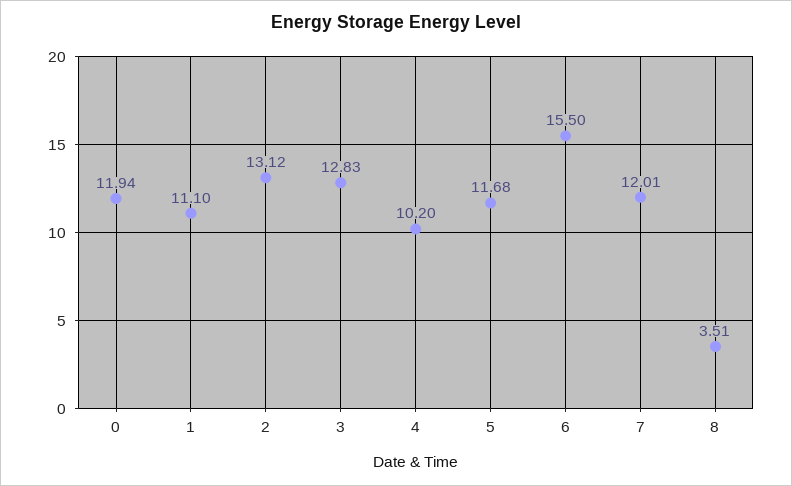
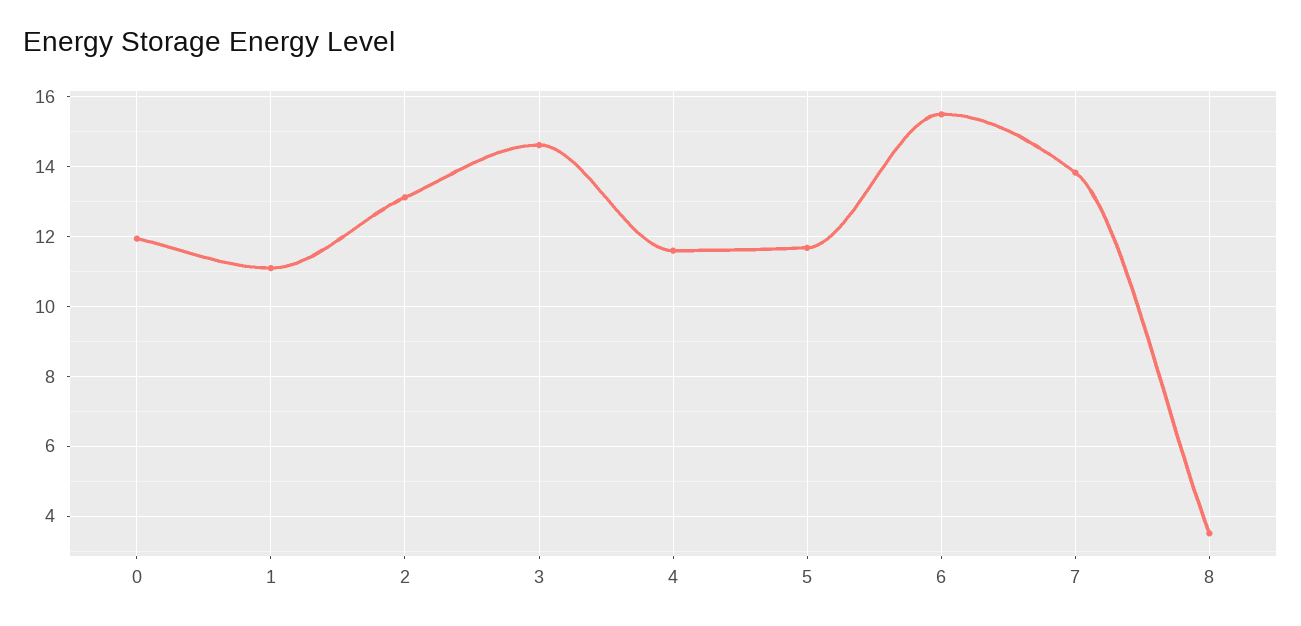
3: 12.83 -> 14.6
4: 10.2 -> 11.6
7: 12.01 -> 13.8

